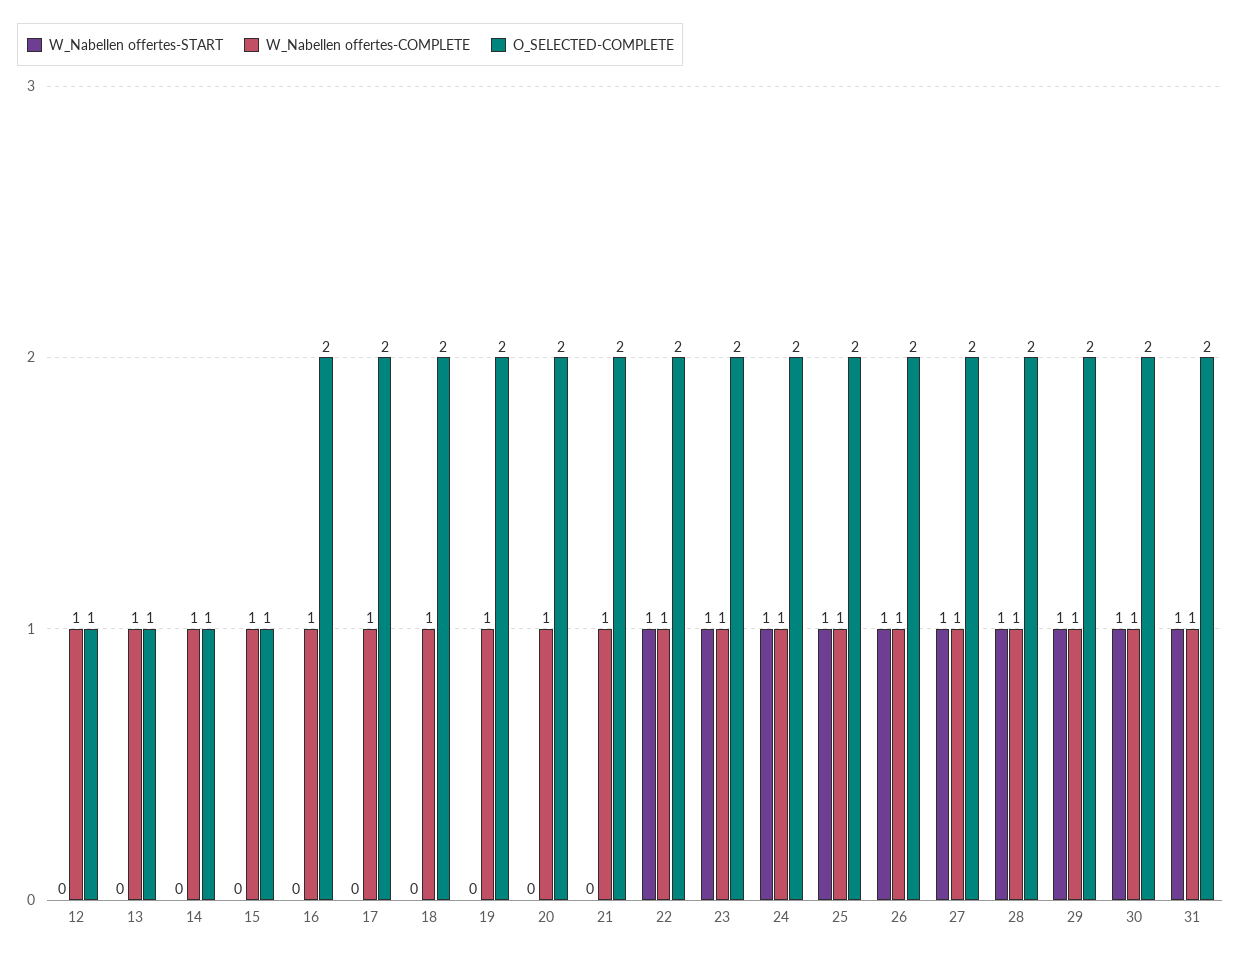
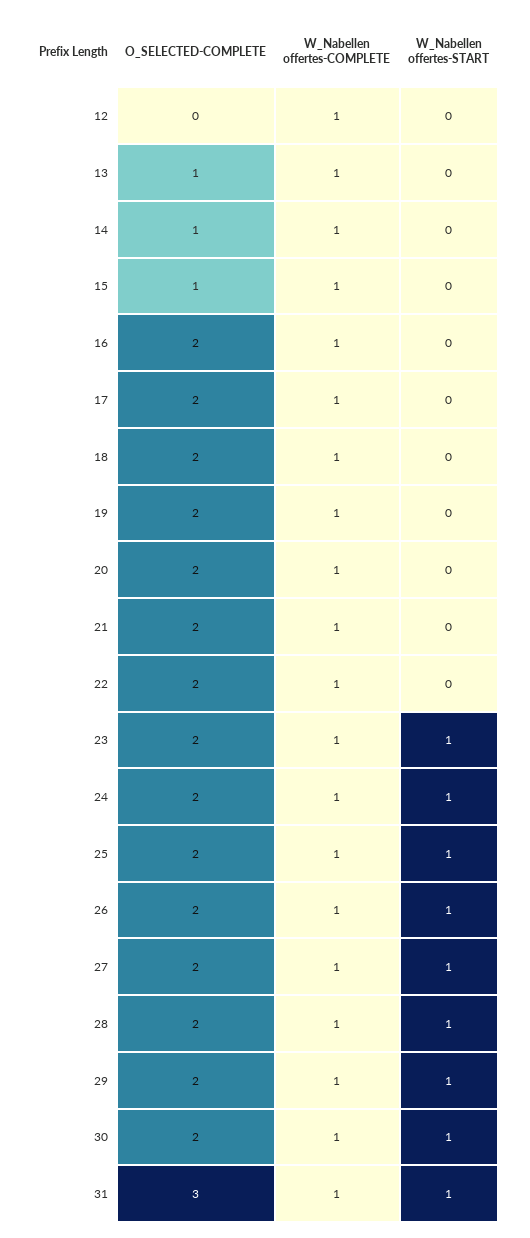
O_SELECTED-COMPLETE, 12: 1 -> 0
W_Nabellen offertes-START, 22: 1 -> 0
O_SELECTED-COMPLETE, 31: 2 -> 3

